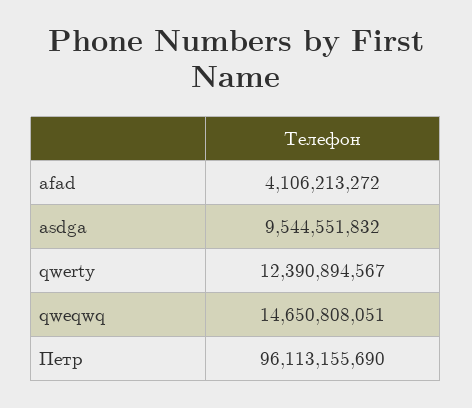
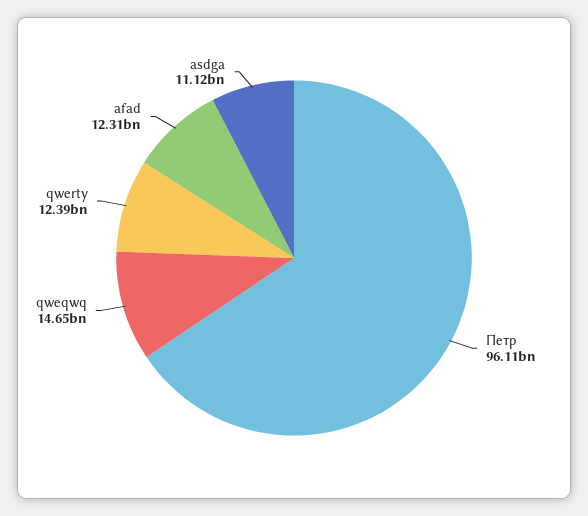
afad: 4106213272 -> 12310000000
asdga: 9544551832 -> 11120000000

